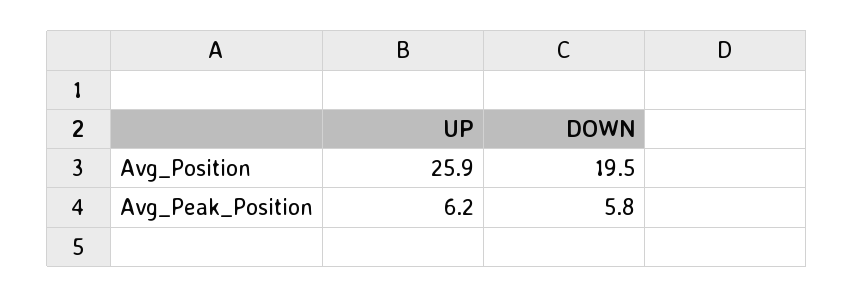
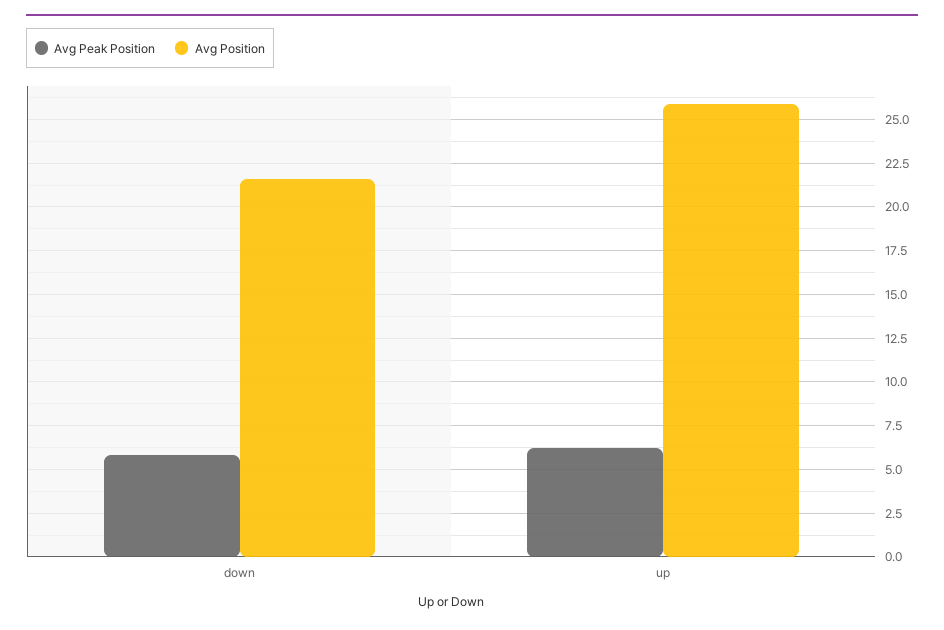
Avg_Position, DOWN: 19.5 -> 21.5

